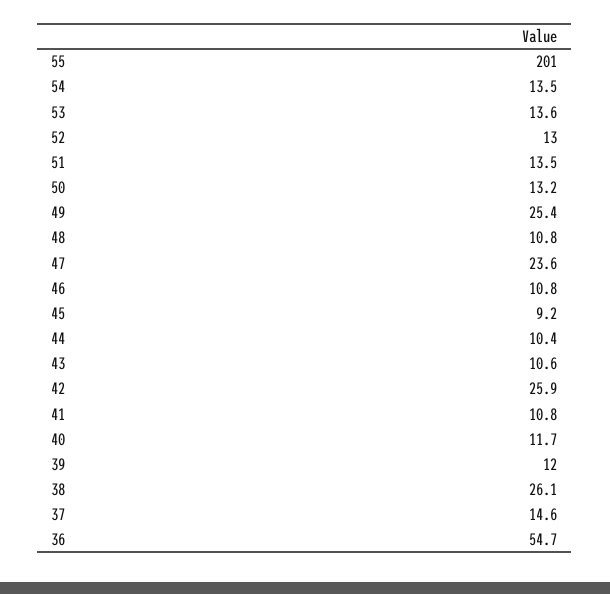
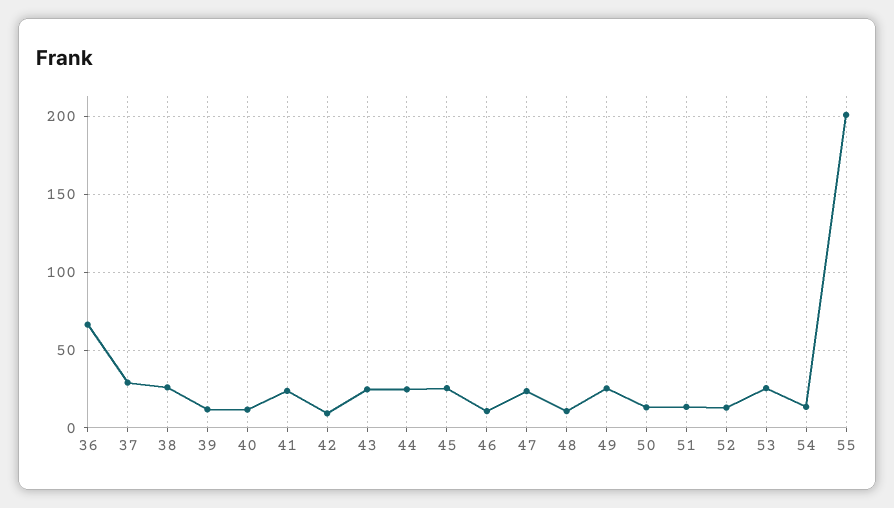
53: 13.6 -> 25
45: 9.2 -> 25
44: 10.4 -> 25
43: 10.6 -> 25
42: 25.9 -> 10
41: 10.8 -> 25
37: 14.6 -> 30
36: 54.7 -> 65

